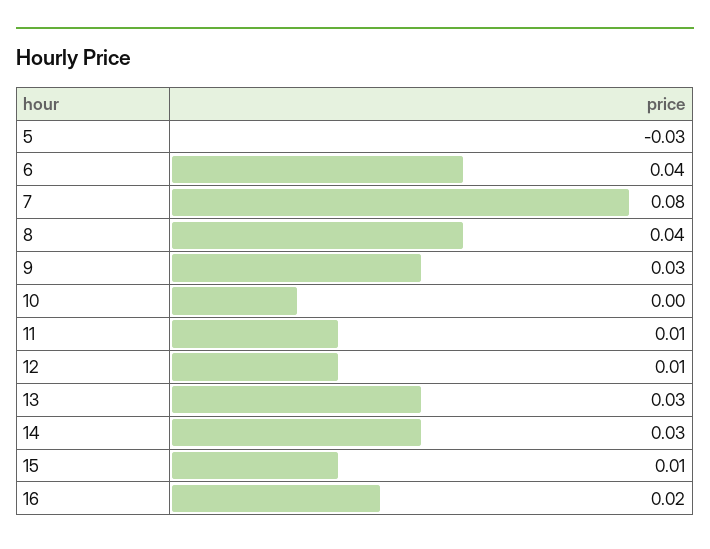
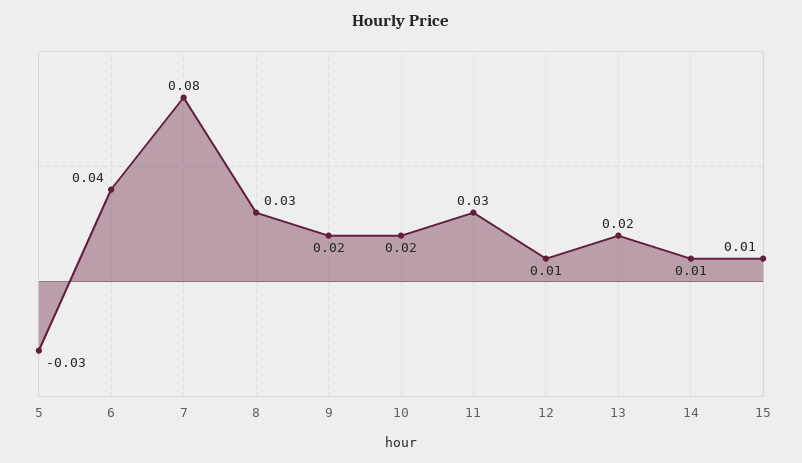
8: 0.04 -> 0.03
9: 0.03 -> 0.02
10: 0 -> 0.02
11: 0.01 -> 0.03
13: 0.03 -> 0.02
14: 0.03 -> 0.01
16: 0.02 -> none

